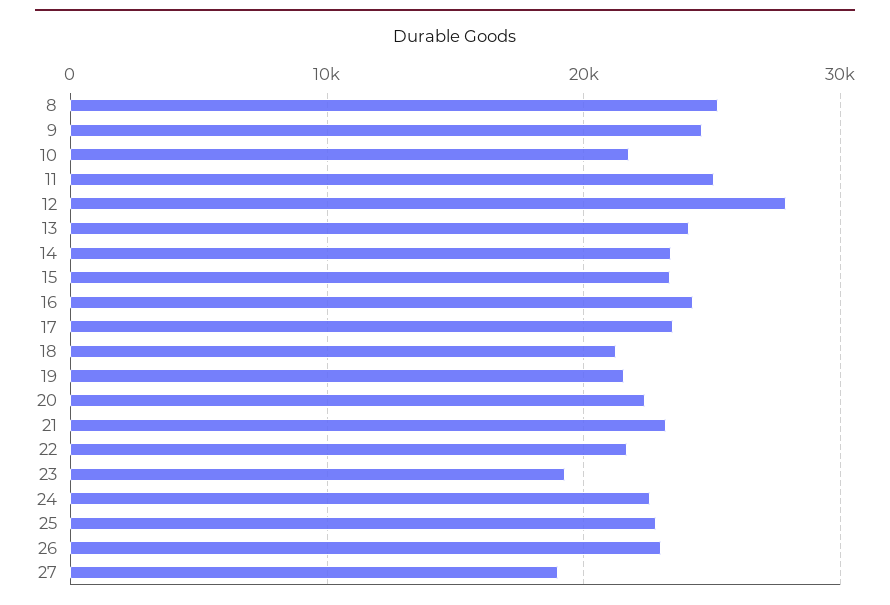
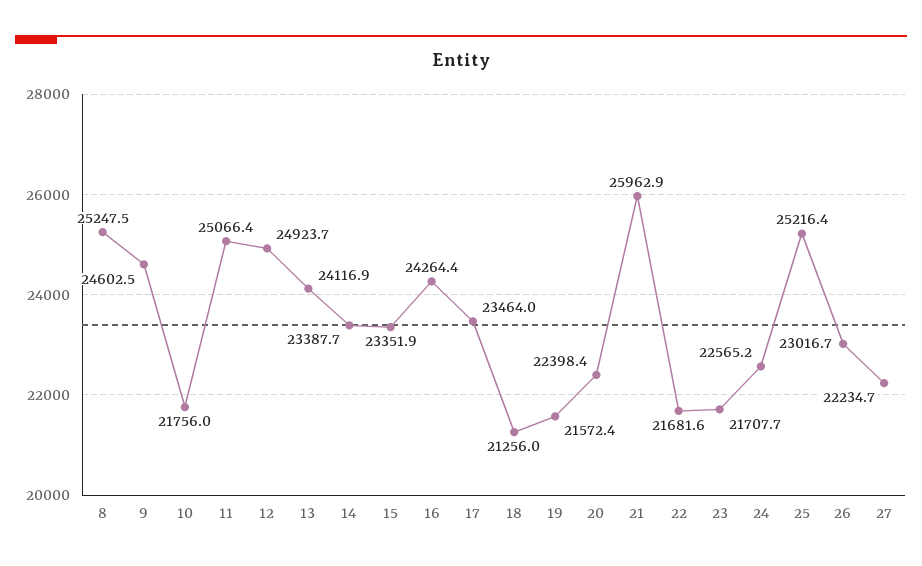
12: 28000 -> 24923.7
21: 23000 -> 25962.9
23: 19000 -> 21707.7
25: 23000 -> 25216.4
27: 19000 -> 22234.7

